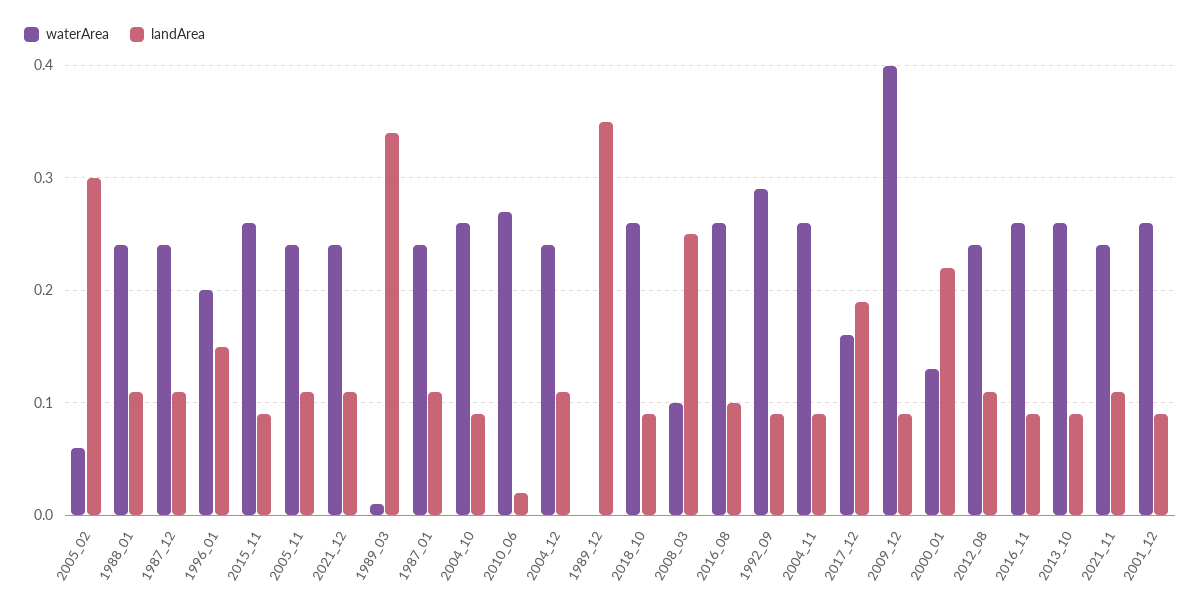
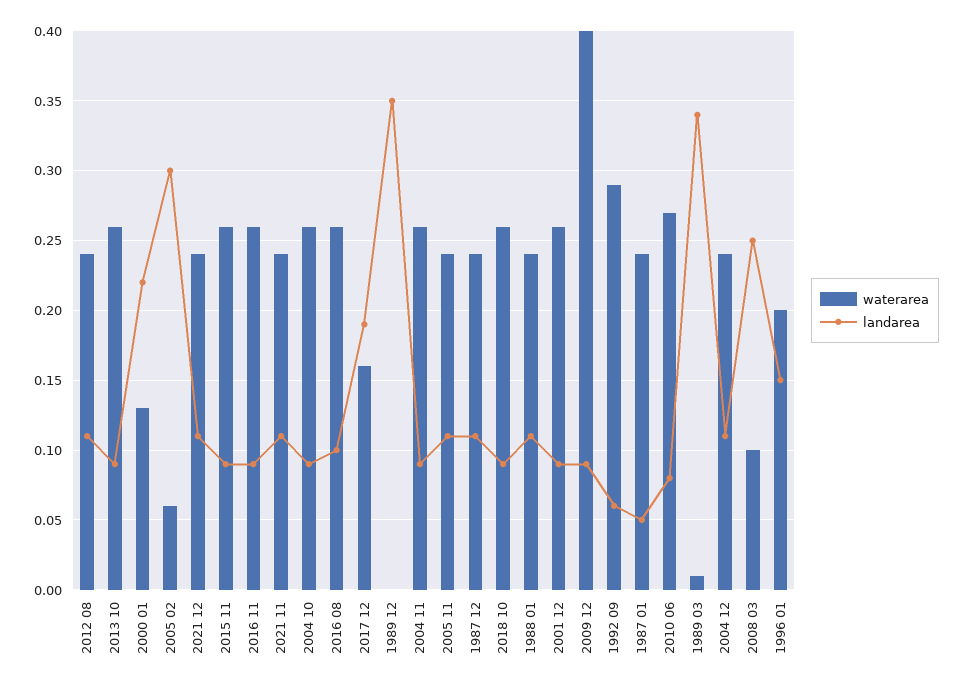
landArea, 1987_01: 0.11 -> 0.05
landArea, 2010_06: 0.02 -> 0.08
landArea, 1992_09: 0.09 -> 0.06

